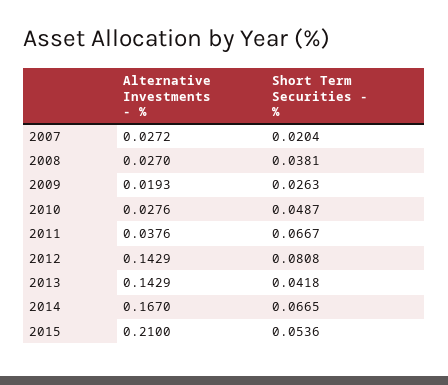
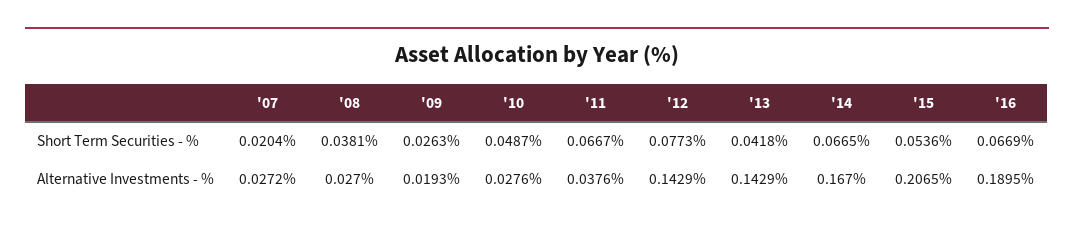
Short Term Securities - %, 2012: 0.0808 -> 0.0773
Alternative Investments - %, 2015: 0.21 -> 0.2065
Short Term Securities - %, '16: none -> 0.0669
Alternative Investments - %, '16: none -> 0.1895

